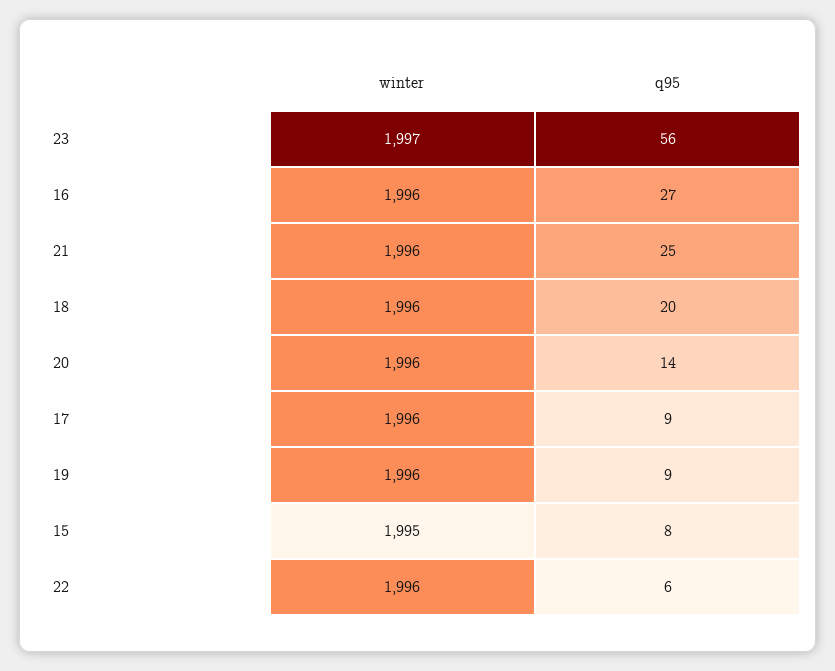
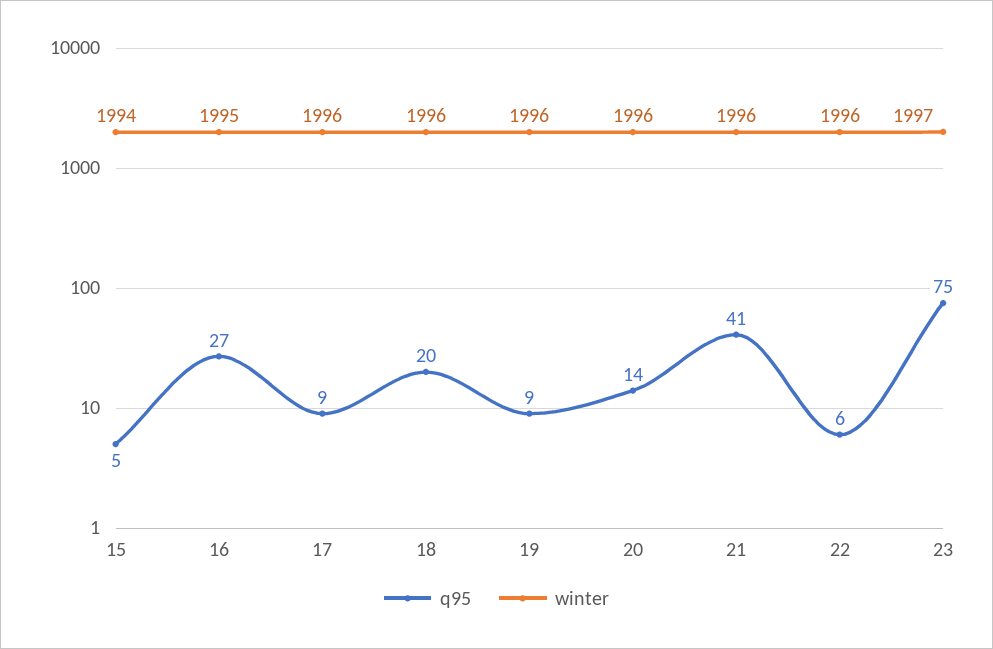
q95, 23: 56 -> 75
winter, 16: 1996 -> 1995
q95, 21: 25 -> 41
winter, 15: 1995 -> 1994
q95, 15: 8 -> 5

